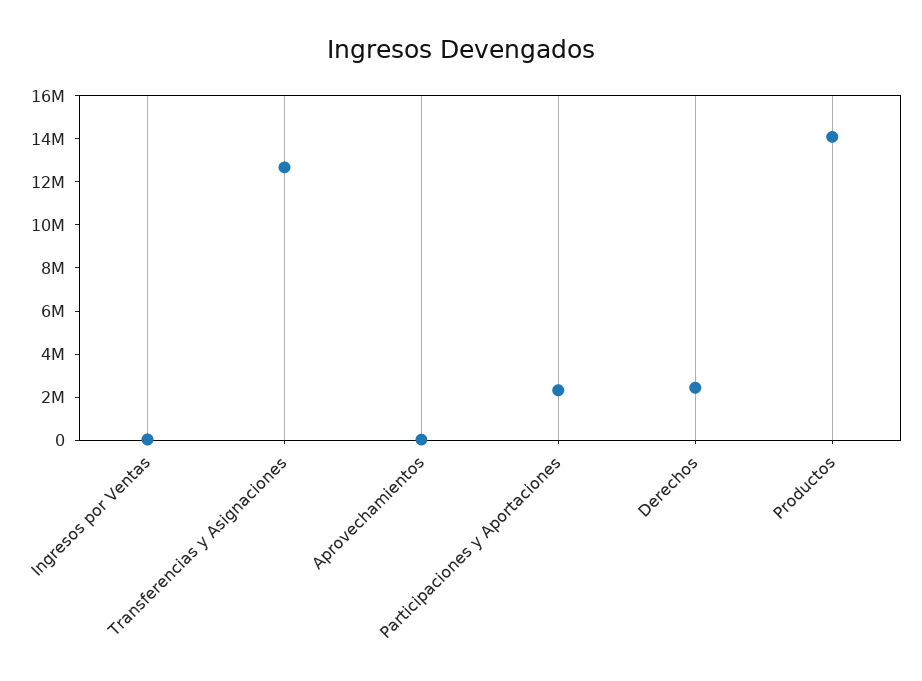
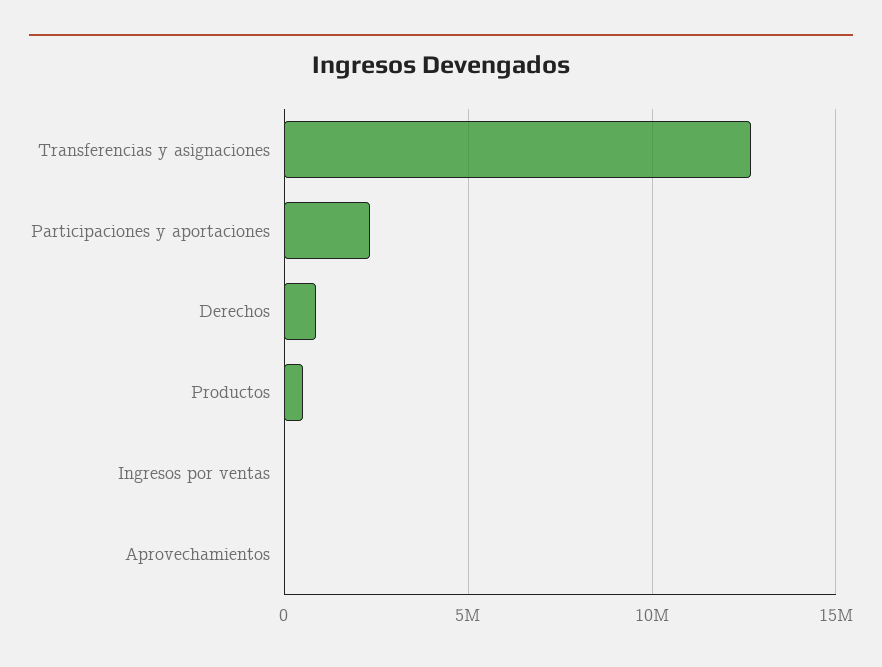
Derechos: 2500000 -> 1000000
Productos: 14000000 -> 500000

